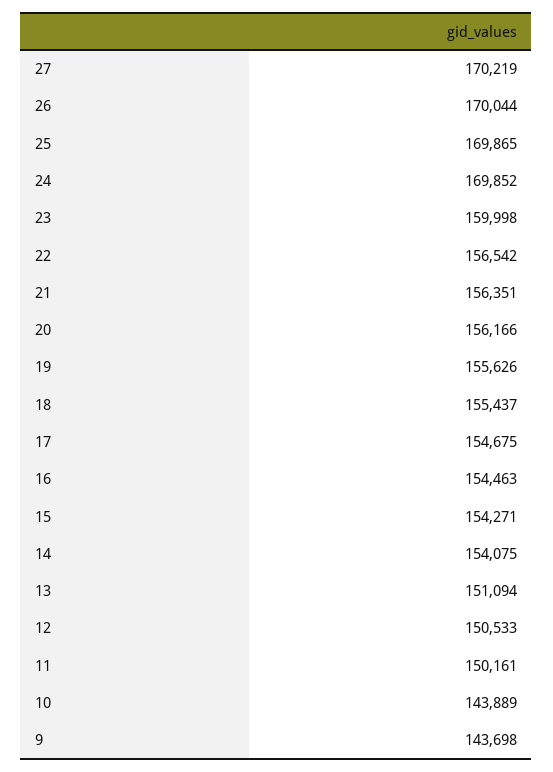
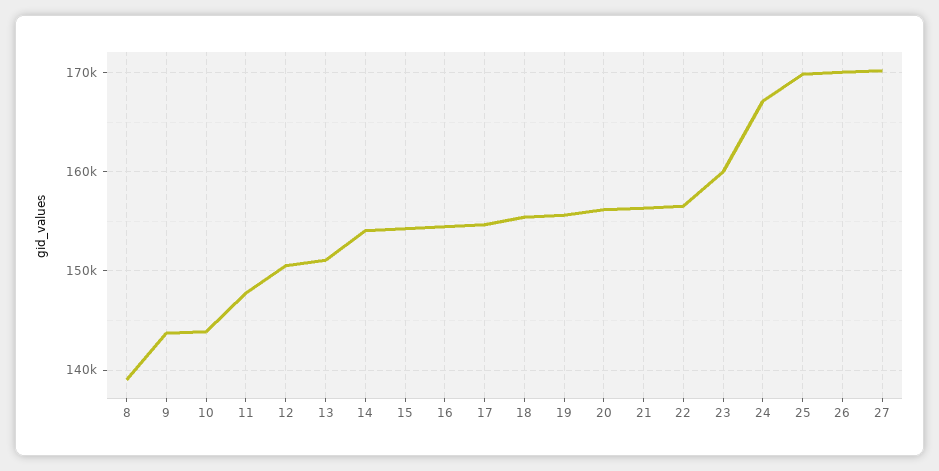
24: 169852 -> 167000
11: 150161 -> 148000
8: none -> 139000

